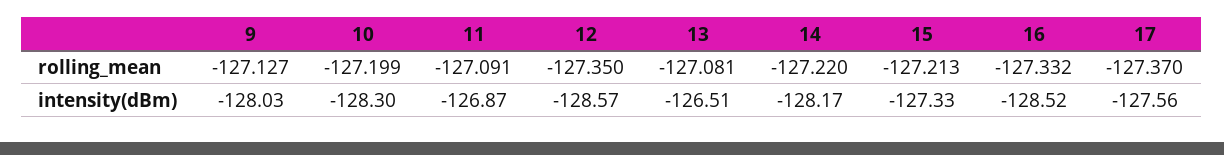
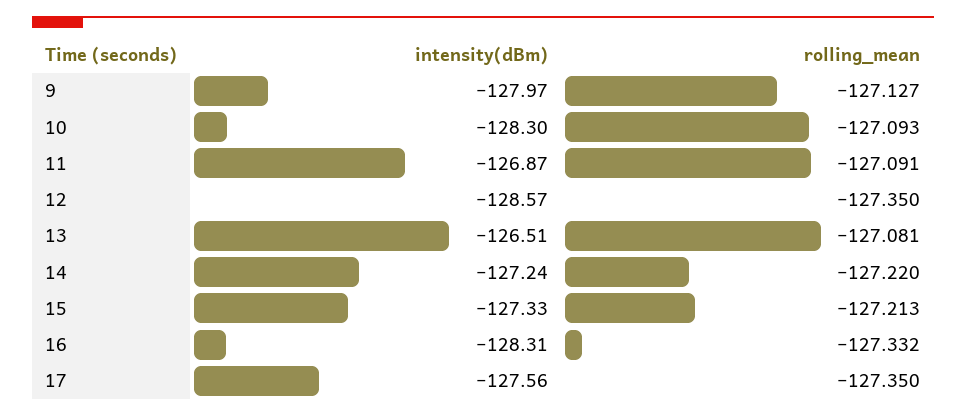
10, rolling_mean: -127.199 -> -127.093
17, rolling_mean: -127.37 -> -127.35
9, intensity(dBm): -128.03 -> -127.97
14, intensity(dBm): -128.17 -> -127.24
16, intensity(dBm): -128.52 -> -128.31

